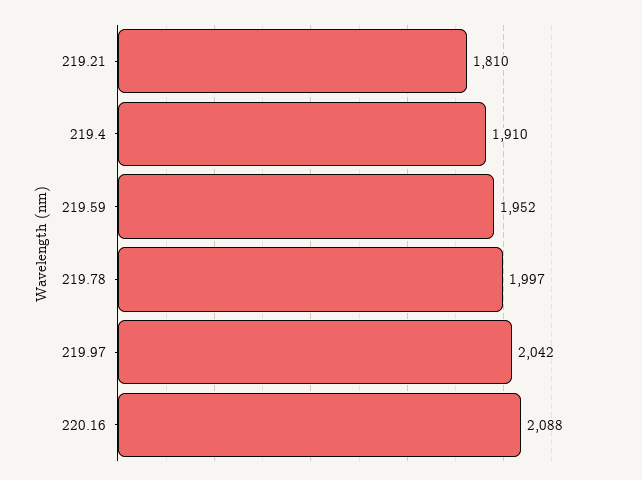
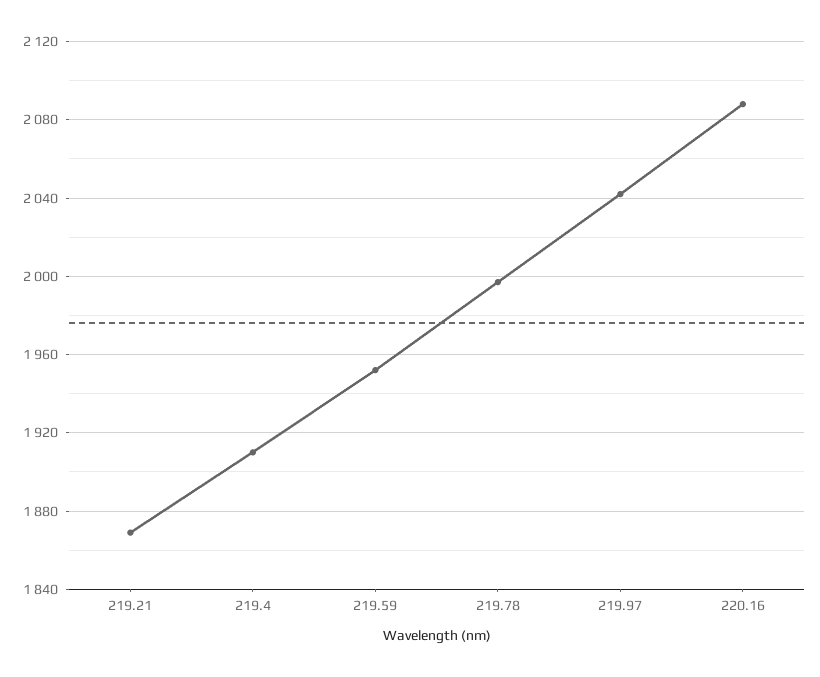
219.21: 1810 -> 1870

